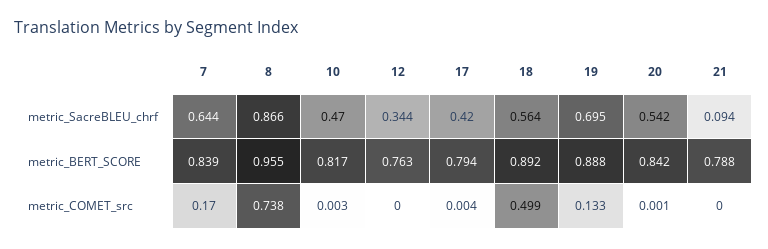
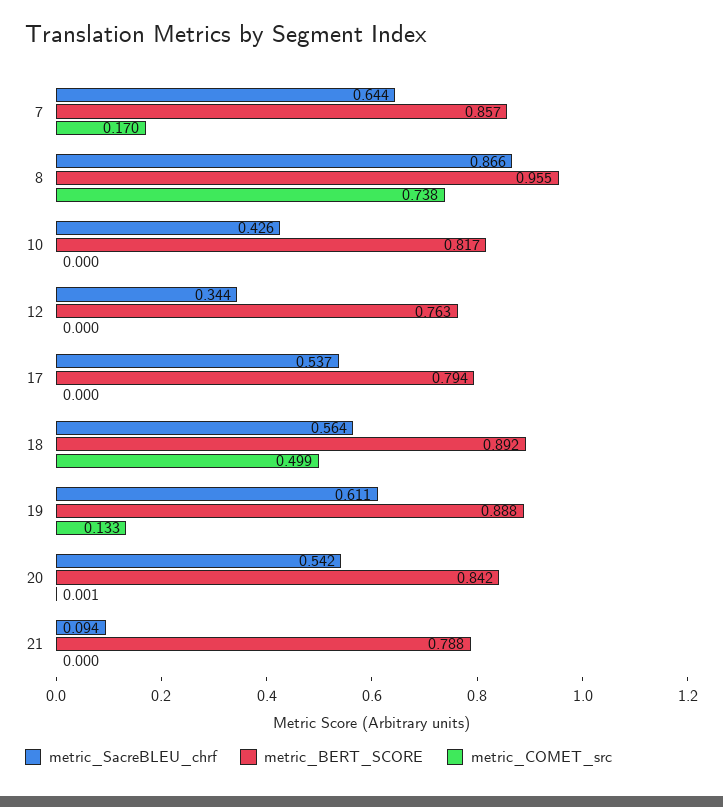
metric_SacreBLEU_chrf, 10: 0.47 -> 0.426
metric_SacreBLEU_chrf, 17: 0.42 -> 0.537
metric_SacreBLEU_chrf, 19: 0.695 -> 0.611
metric_BERT_SCORE, 7: 0.839 -> 0.857
metric_COMET_src, 10: 0.003 -> 0
metric_COMET_src, 17: 0.004 -> 0

